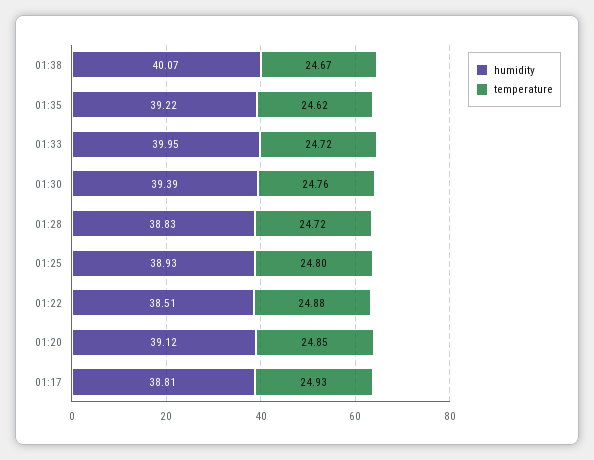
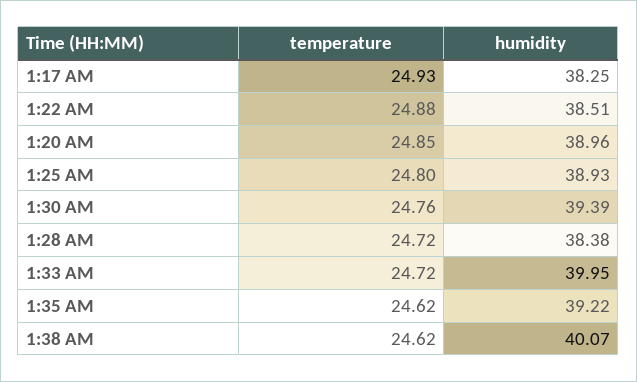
temperature, 01:38: 24.67 -> 24.62
humidity, 01:28: 38.83 -> 38.38
humidity, 01:20: 39.12 -> 38.96
humidity, 01:17: 38.81 -> 38.25

